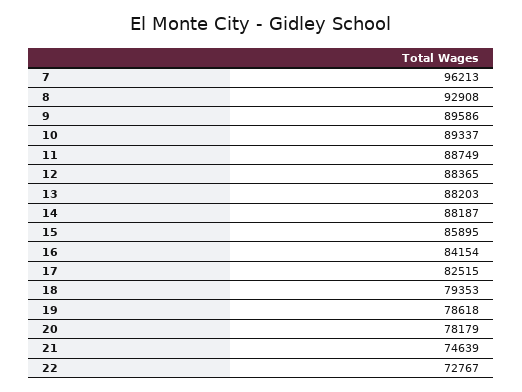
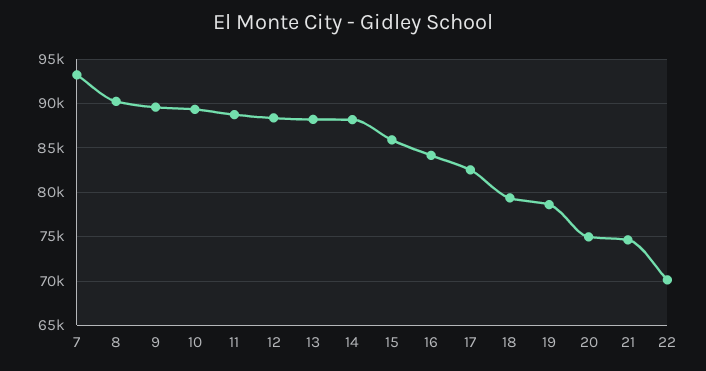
7: 96213 -> 93000
8: 92908 -> 90000
20: 78179 -> 75000
22: 72767 -> 70000

